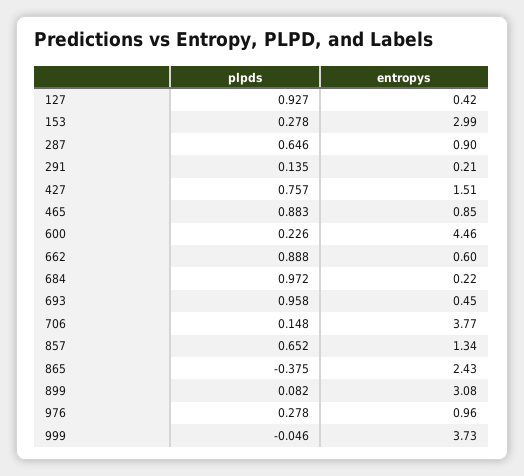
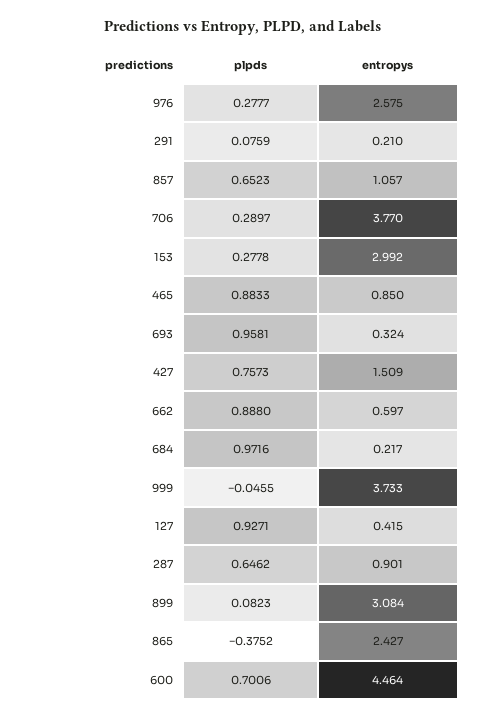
plpds, 291: 0.135 -> 0.0759
plpds, 600: 0.226 -> 0.7006
entropys, 693: 0.45 -> 0.324
plpds, 706: 0.148 -> 0.2897
entropys, 857: 1.34 -> 1.057
entropys, 976: 0.96 -> 2.575

